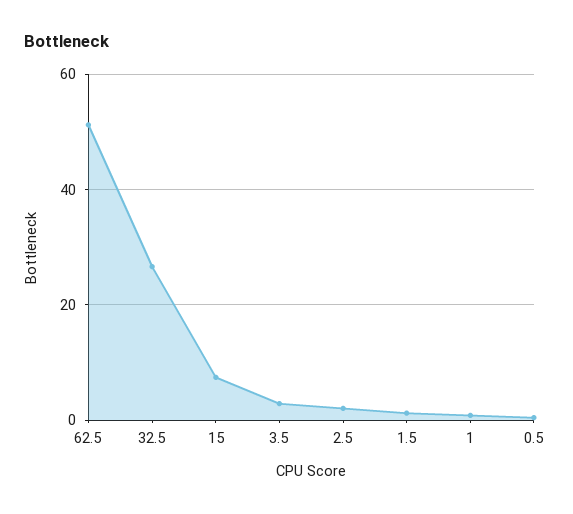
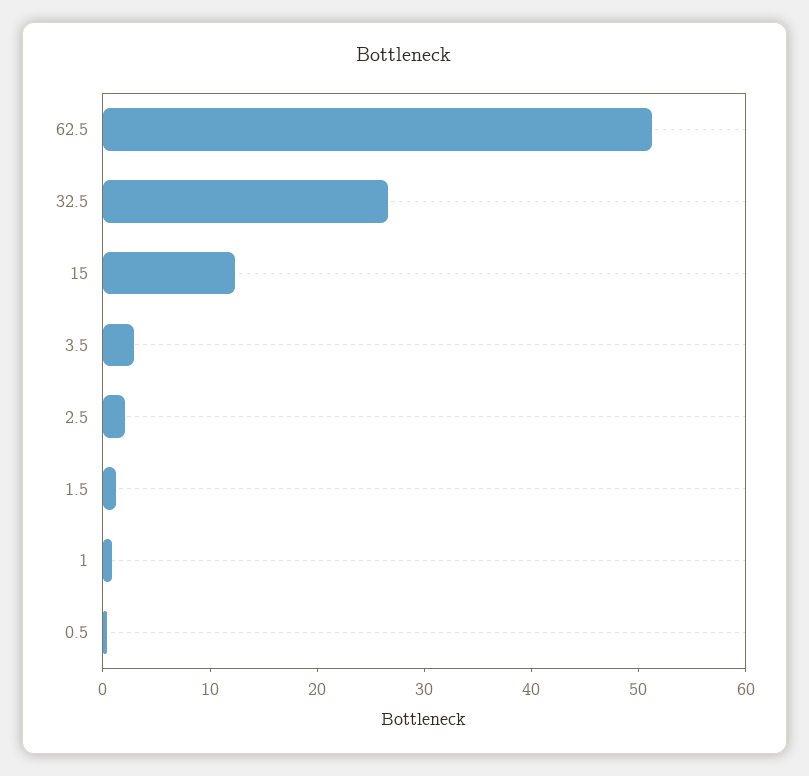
15: 8 -> 12

